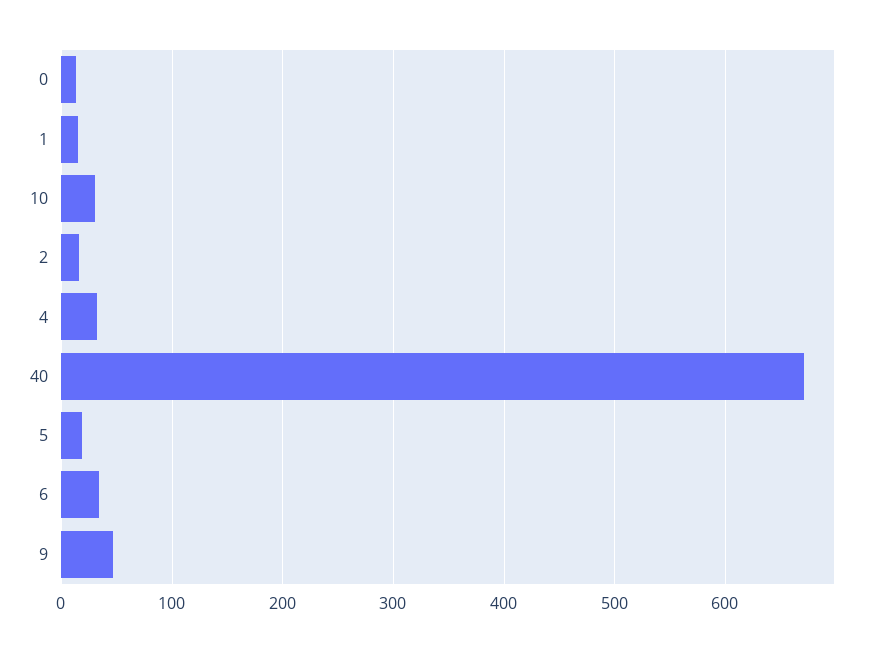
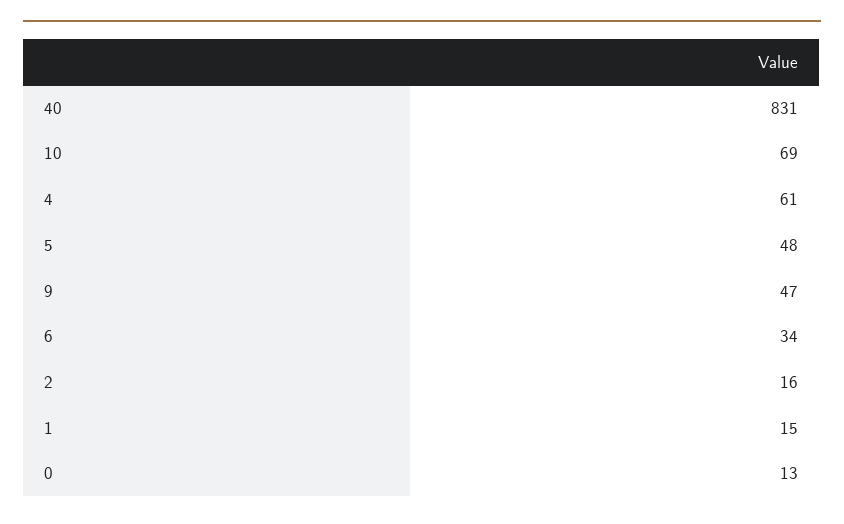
10: 30 -> 69
4: 30 -> 61
40: 670 -> 831
5: 20 -> 48

